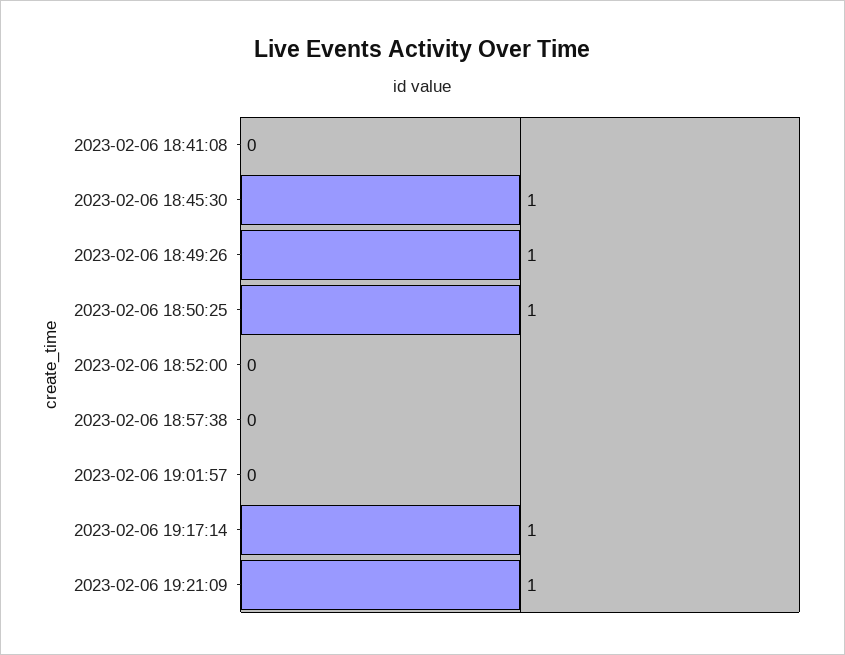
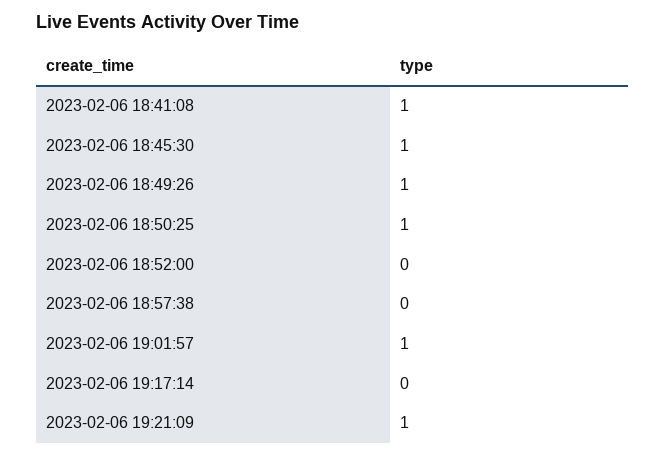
2023-02-06 18:41:08: 0 -> 1
2023-02-06 19:01:57: 0 -> 1
2023-02-06 19:17:14: 1 -> 0

